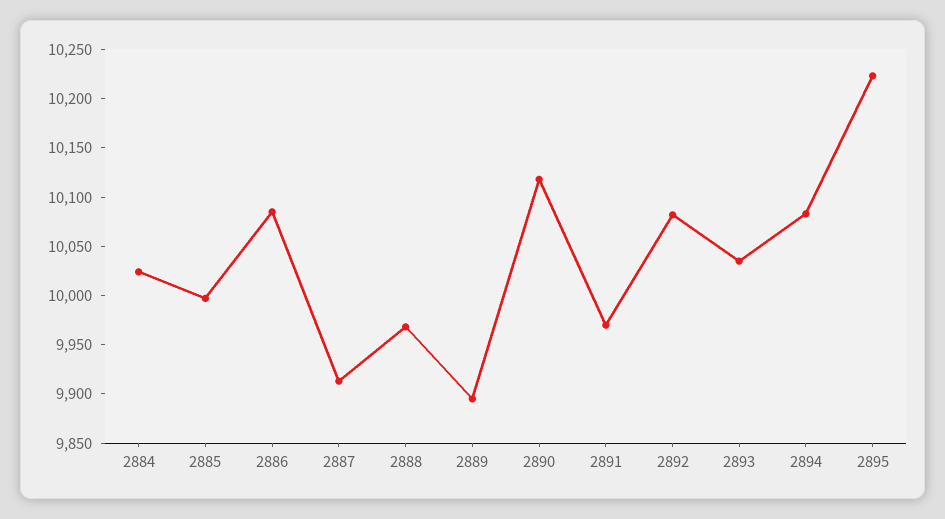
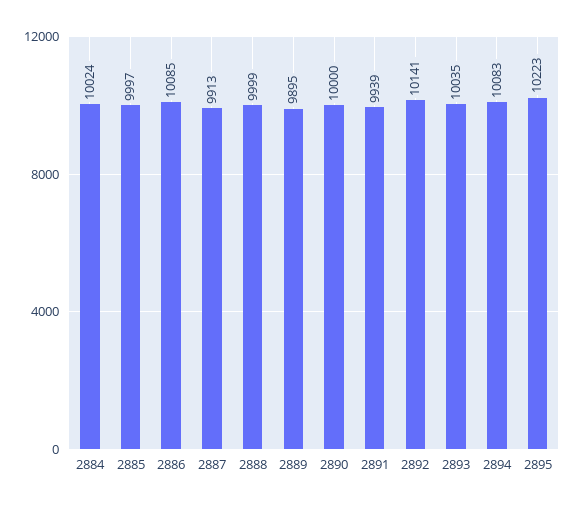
2888: 9970 -> 9999
2890: 10120 -> 10000
2891: 9970 -> 9939
2892: 10080 -> 10141

